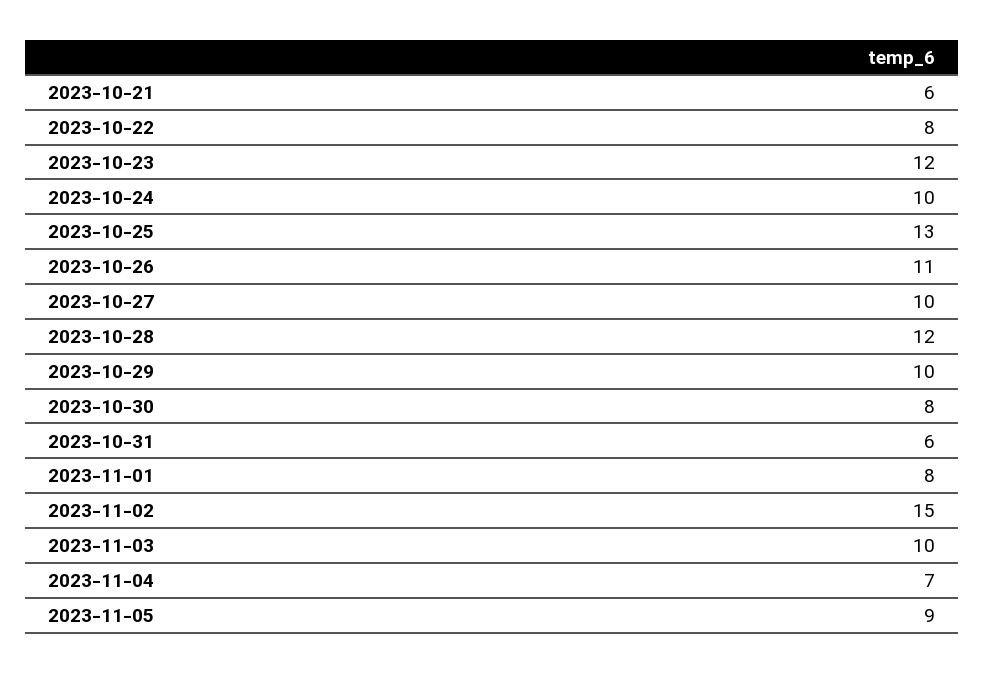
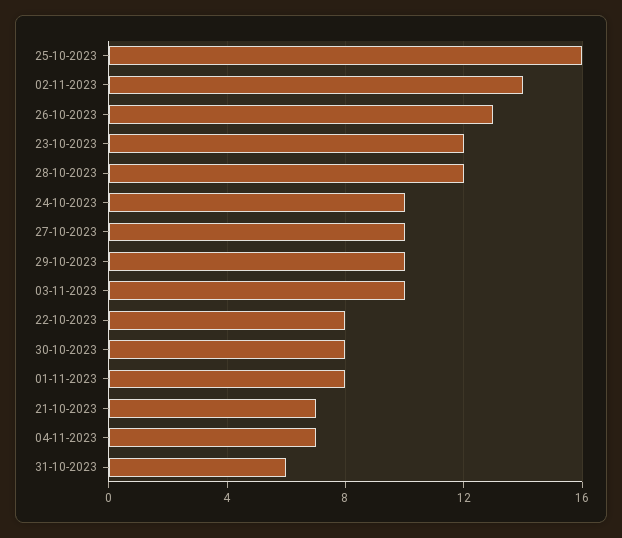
2023-10-21: 6 -> 7
2023-10-25: 13 -> 16
2023-10-26: 11 -> 13
2023-11-02: 15 -> 14
2023-11-05: 9 -> none

